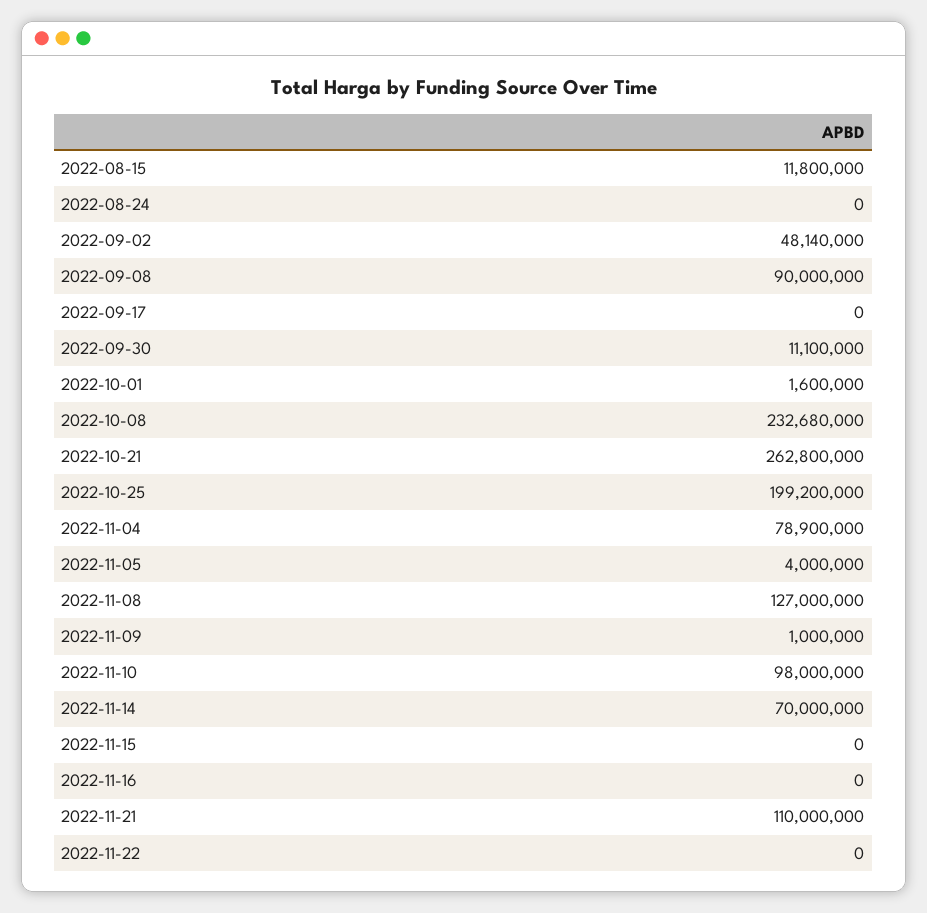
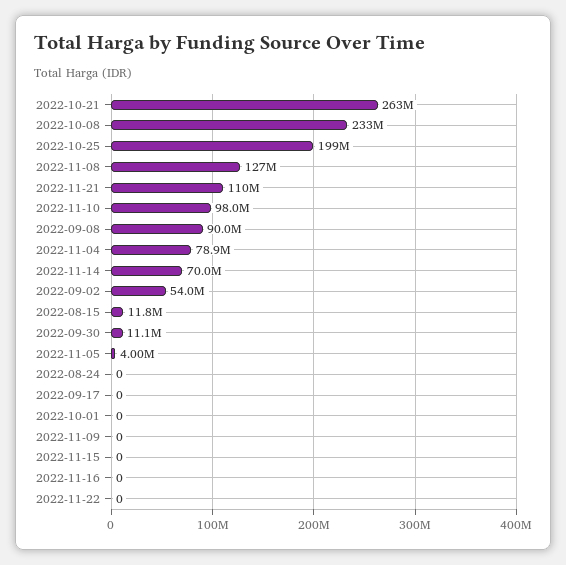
2022-09-02: 48140000 -> 54000000
2022-10-01: 1600000 -> 0
2022-11-09: 1000000 -> 0

